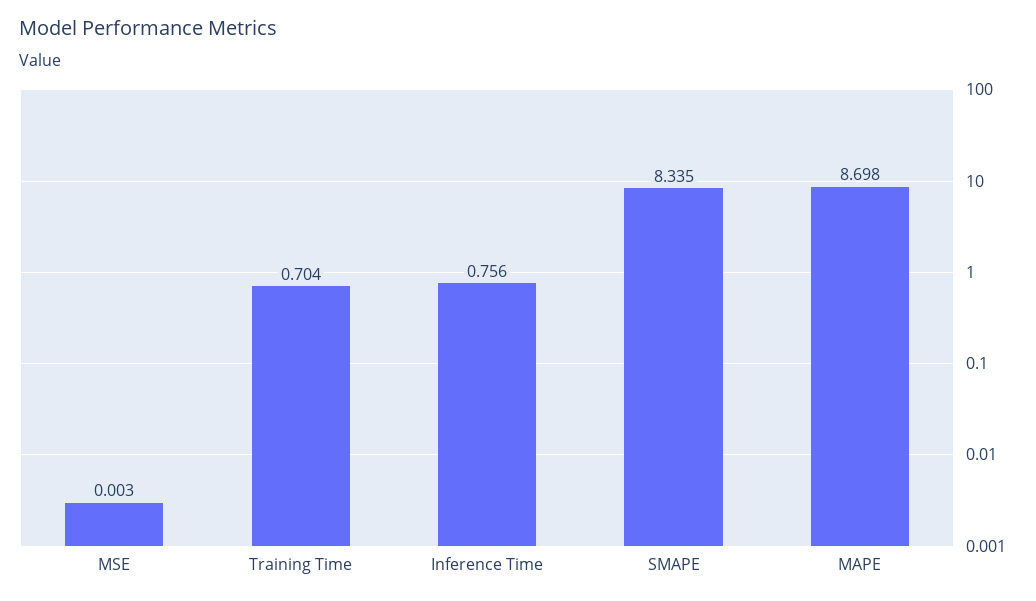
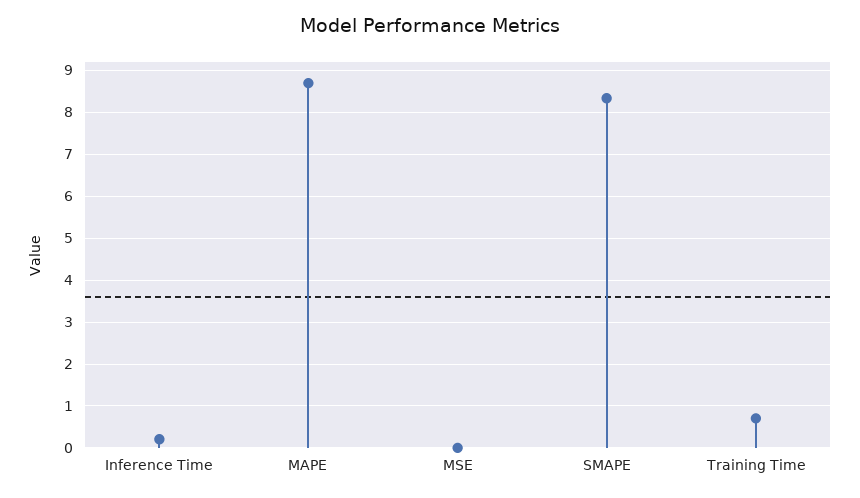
Inference Time: 0.756 -> 0.2

